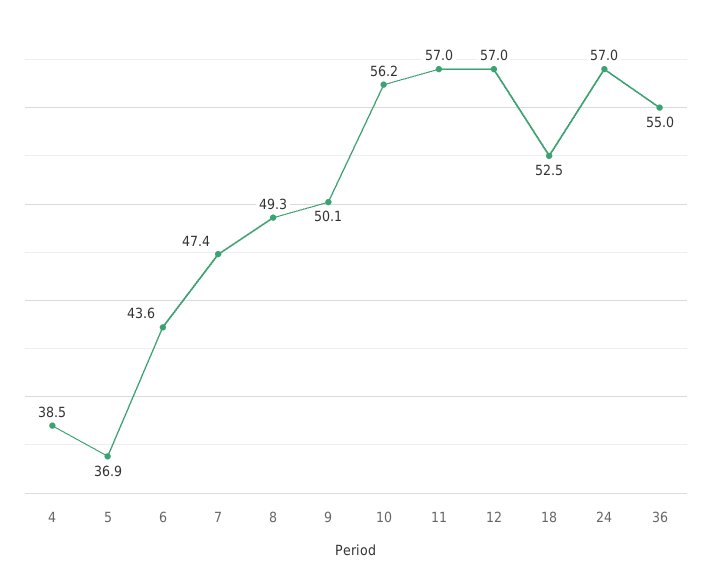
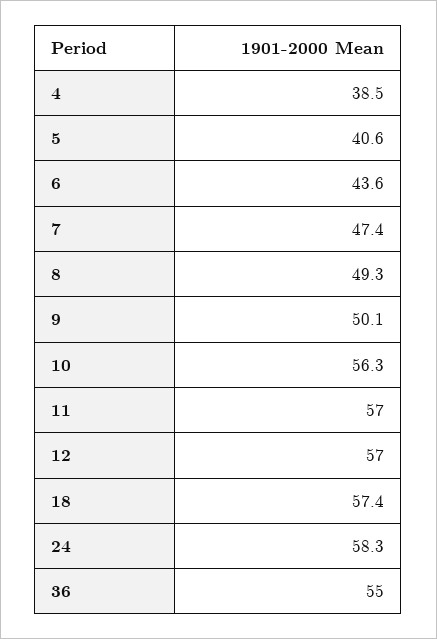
5: 36.9 -> 40.6
10: 56.2 -> 56.3
18: 52.5 -> 57.4
24: 57 -> 58.3

